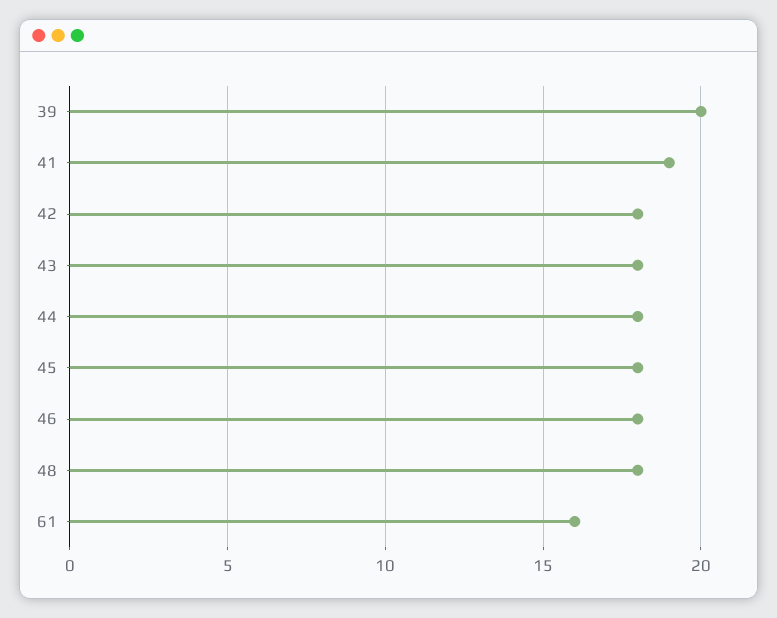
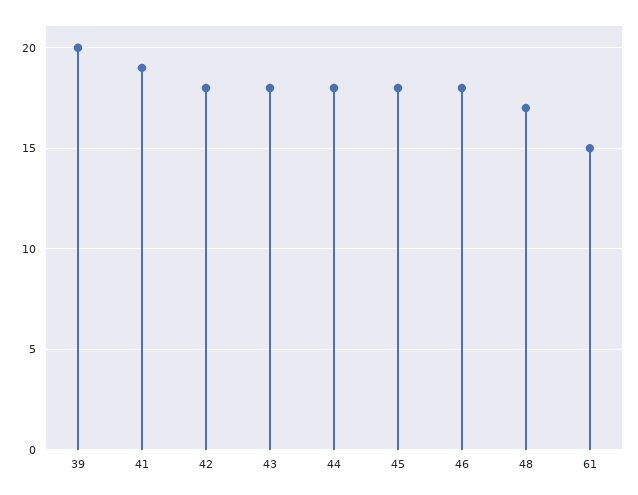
48: 18 -> 17
61: 16 -> 15

